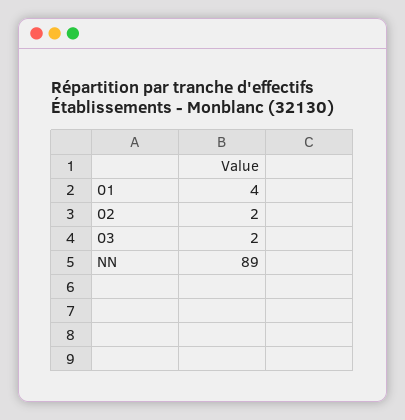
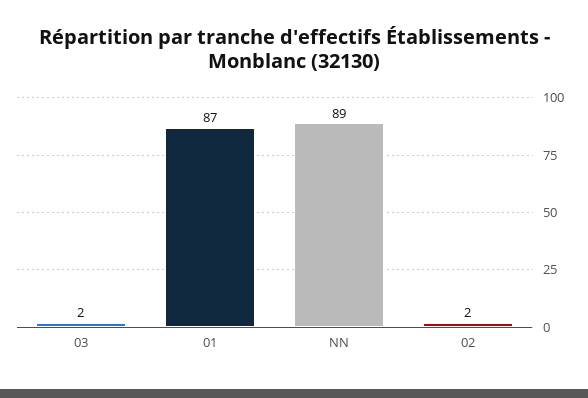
01: 4 -> 87

